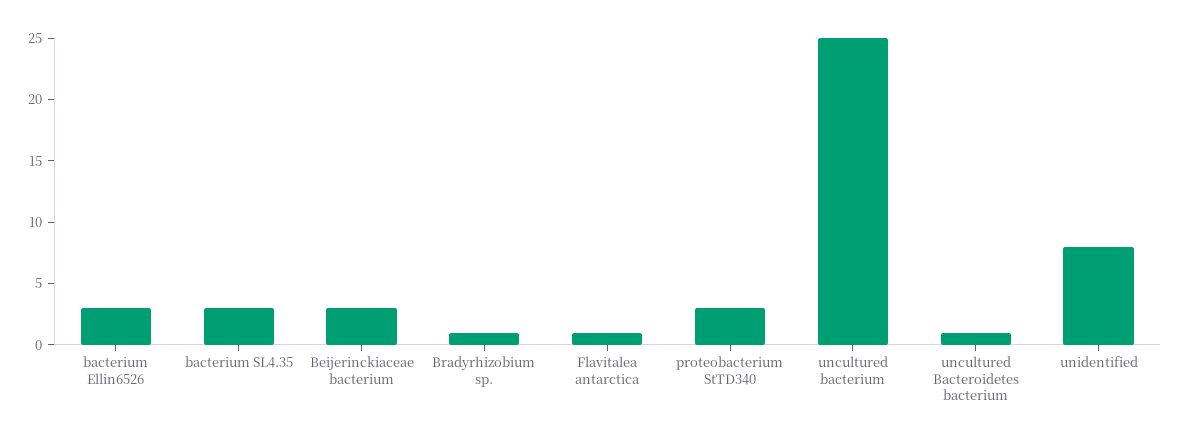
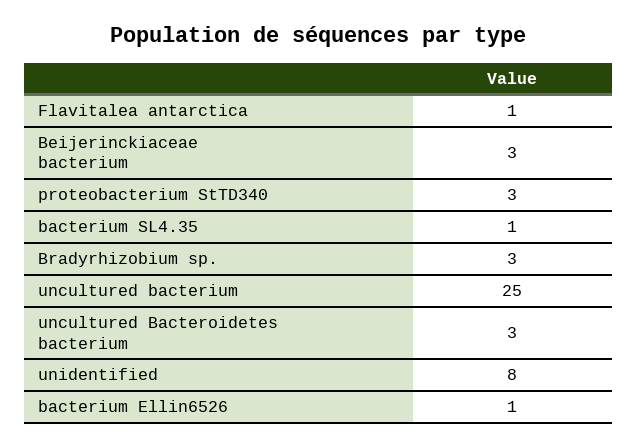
bacterium Ellin6526: 3 -> 1
bacterium SL4.35: 3 -> 1
Bradyrhizobium sp.: 1 -> 3
uncultured Bacteroidetes bacterium: 1 -> 3

